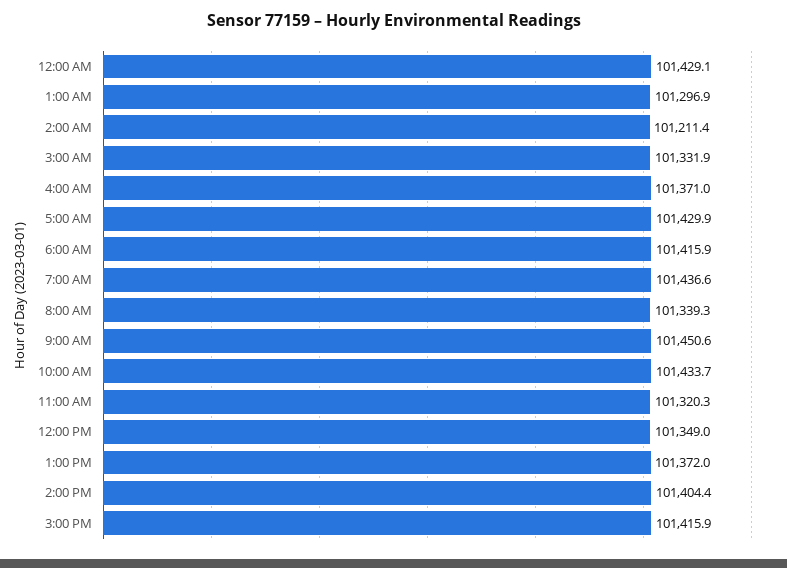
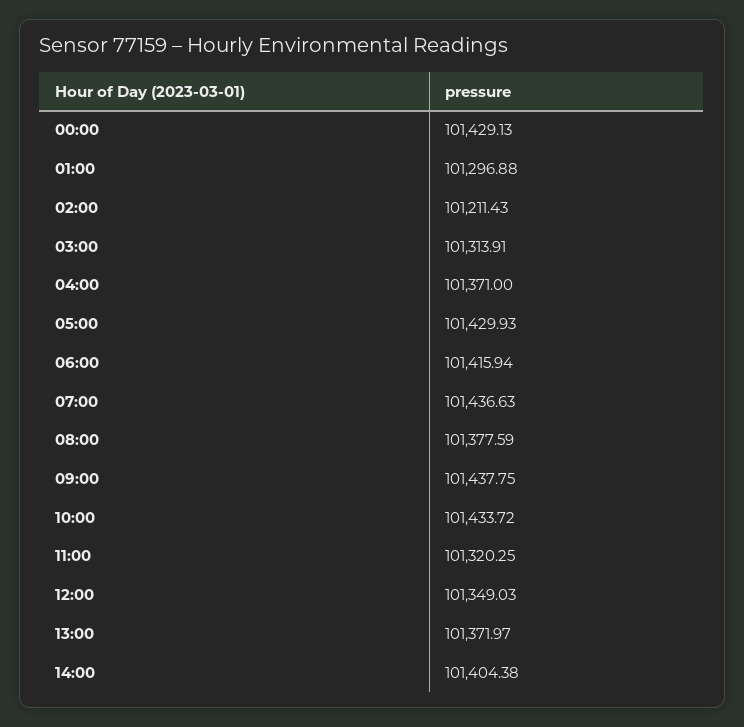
3:00 AM: 101331.9 -> 101313.91
8:00 AM: 101339.3 -> 101377.59
9:00 AM: 101450.6 -> 101437.75
3:00 PM: 101415.9 -> none

